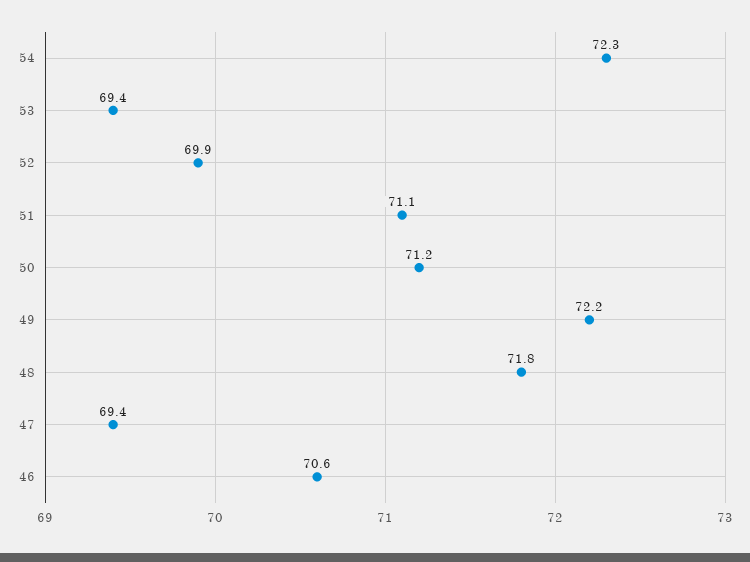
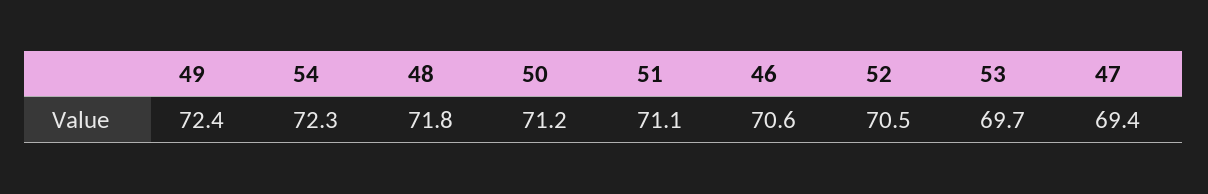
53: 69.4 -> 69.7
52: 69.9 -> 70.5
49: 72.2 -> 72.4

